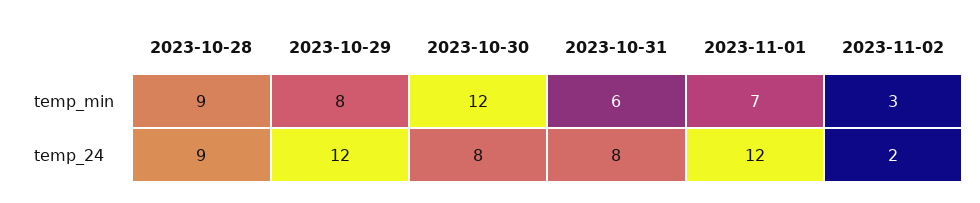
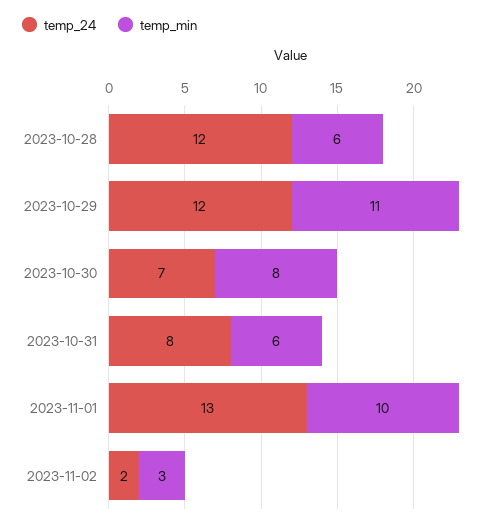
temp_min, 2023-10-28: 9 -> 6
temp_min, 2023-10-29: 8 -> 11
temp_min, 2023-10-30: 12 -> 8
temp_min, 2023-11-01: 7 -> 10
temp_24, 2023-10-28: 9 -> 12
temp_24, 2023-10-30: 8 -> 7
temp_24, 2023-11-01: 12 -> 13

